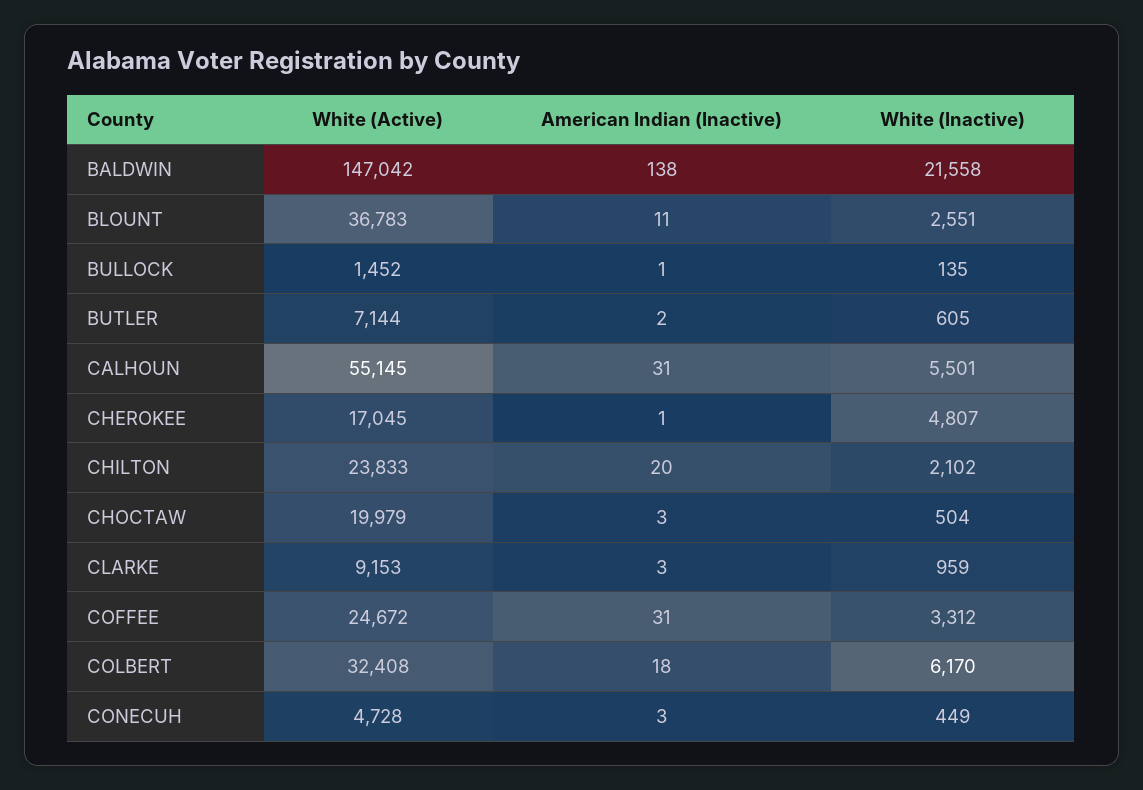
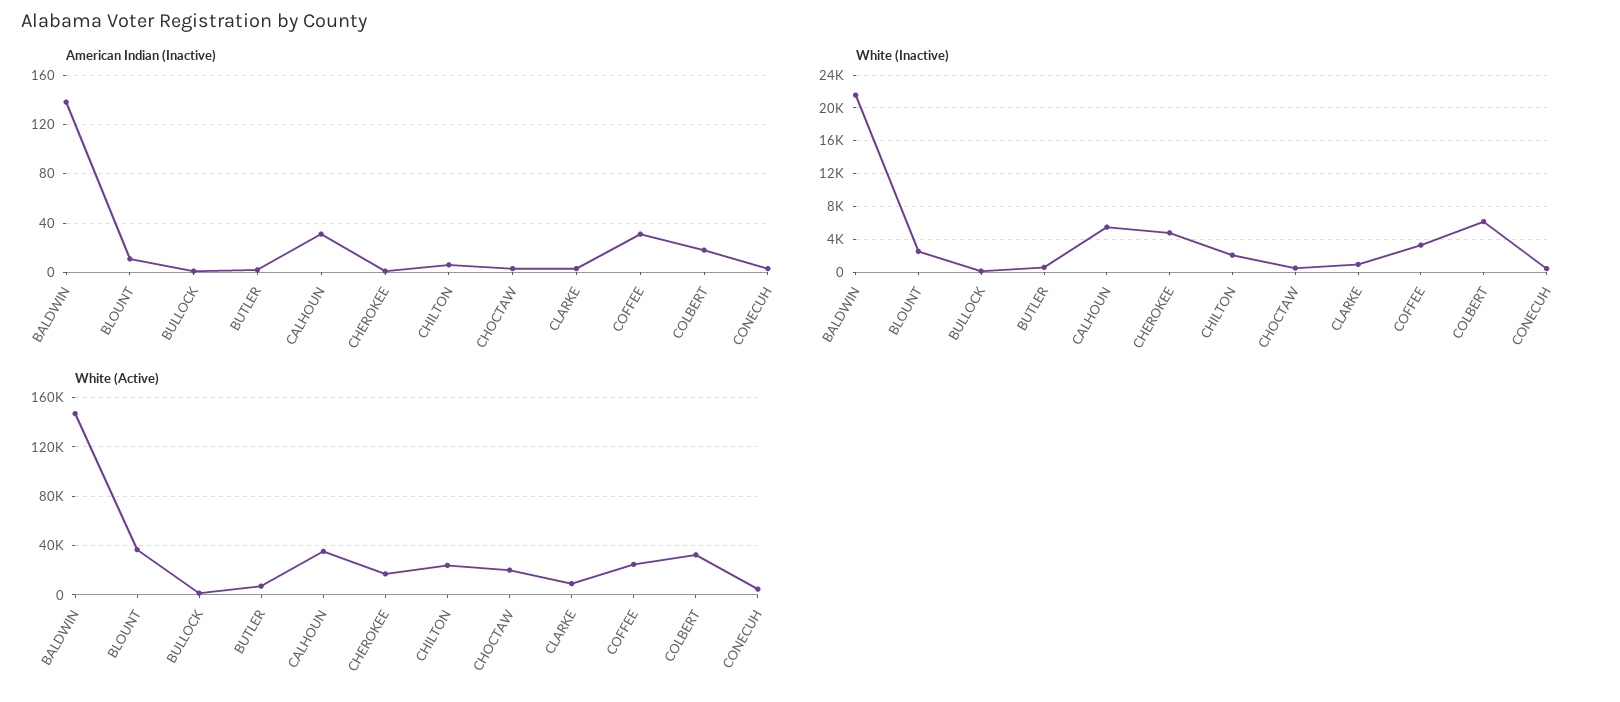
White (Active), CALHOUN: 55145 -> 35000
American Indian (Inactive), CHILTON: 20 -> 5

